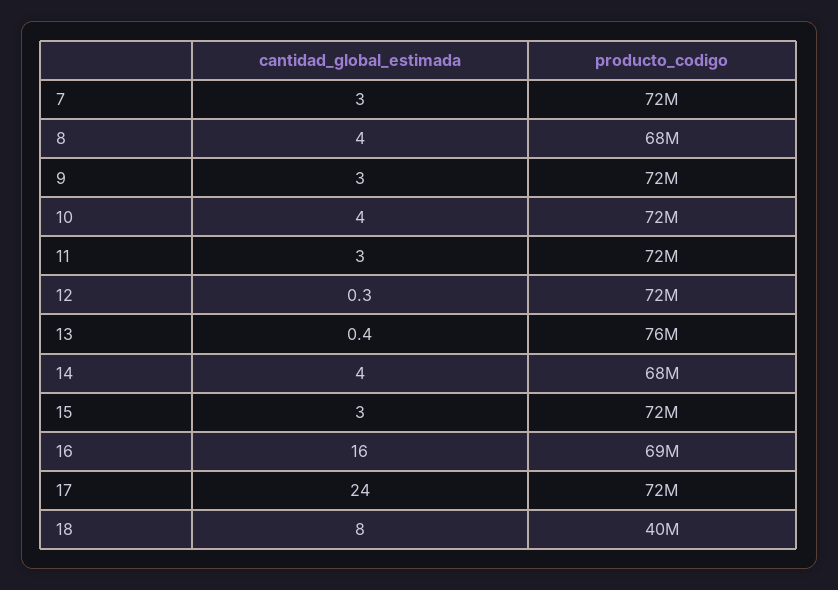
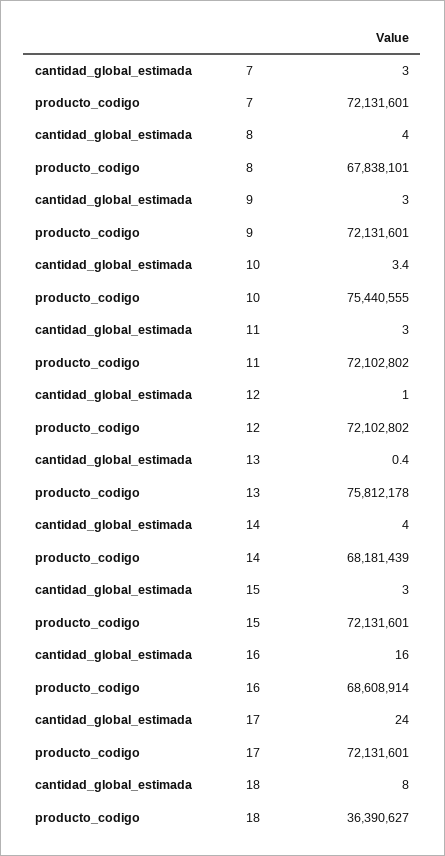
cantidad_global_estimada, 10: 4 -> 3.4
producto_codigo, 10: 72000000 -> 75440555
cantidad_global_estimada, 12: 0.3 -> 1
producto_codigo, 18: 40000000 -> 36390627

